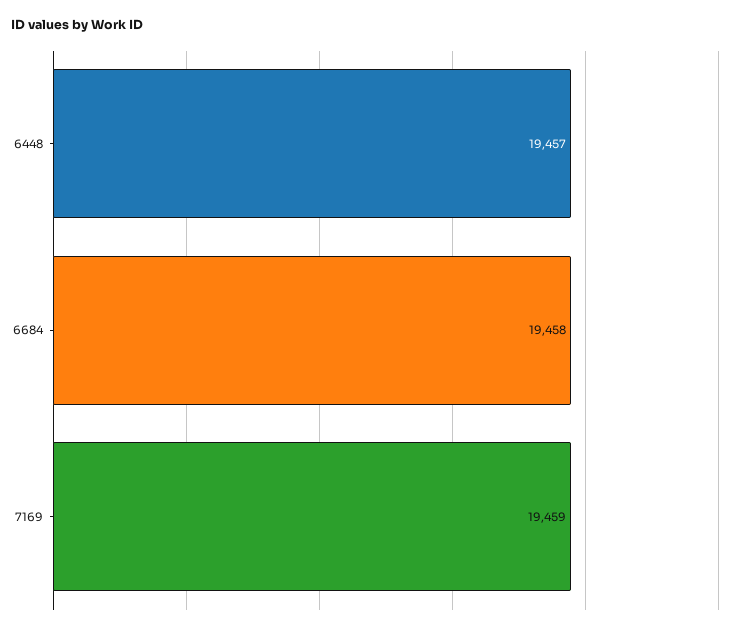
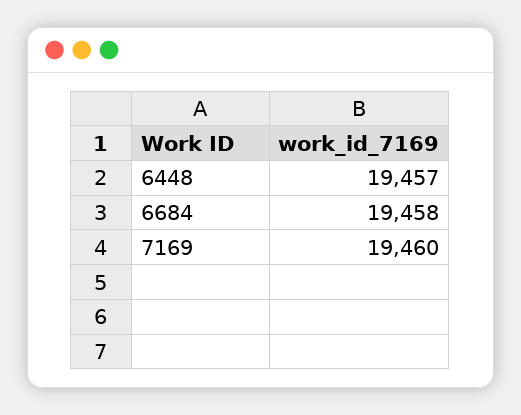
7169: 19459 -> 19460

